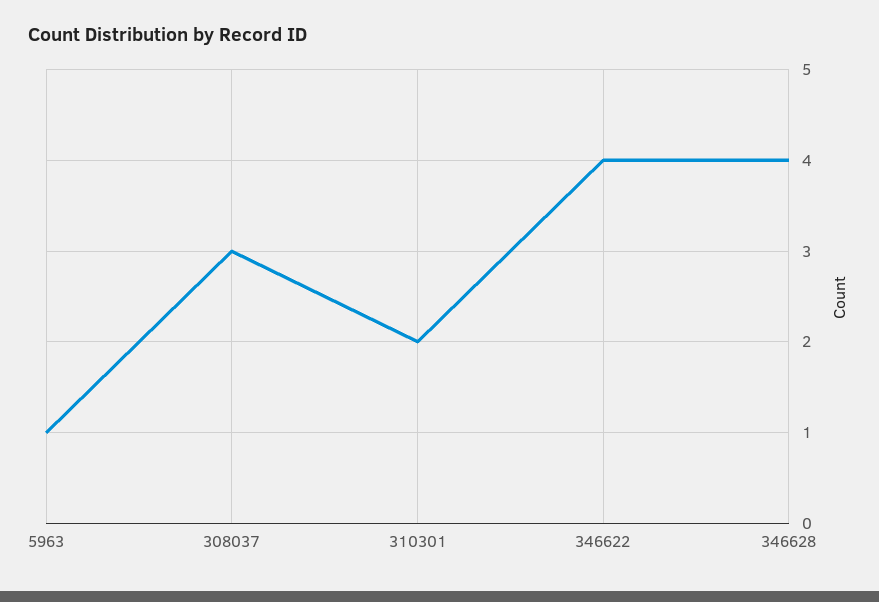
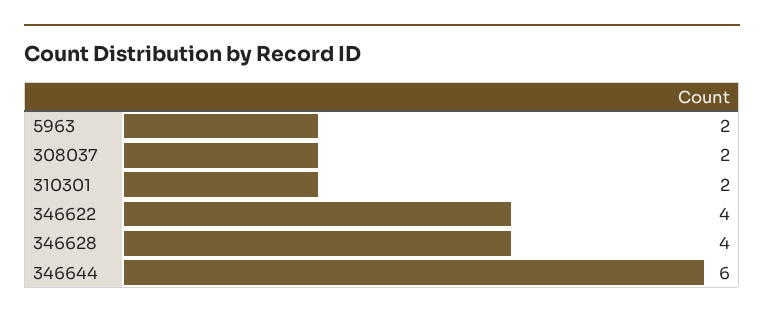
5963: 1 -> 2
308037: 3 -> 2
346644: none -> 6

